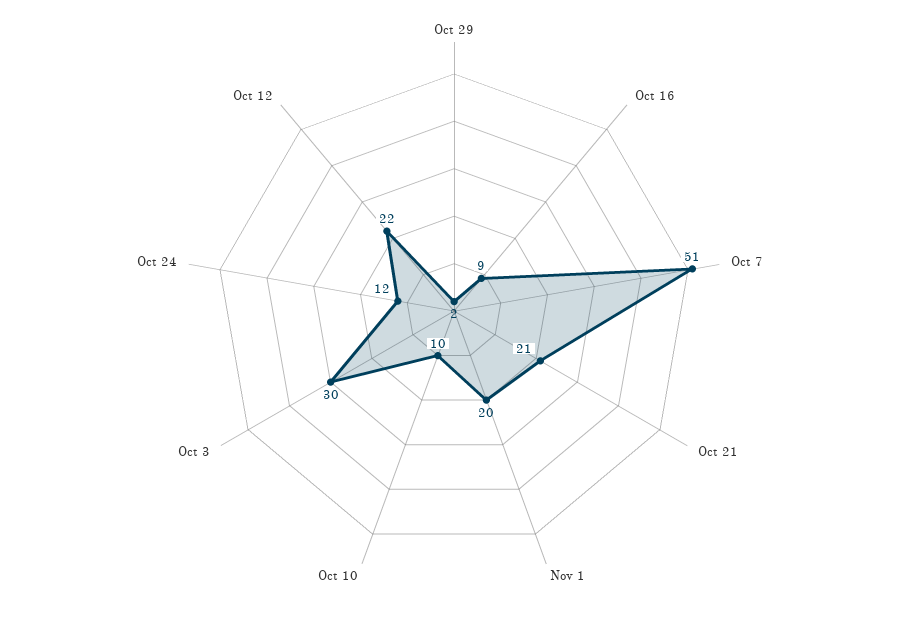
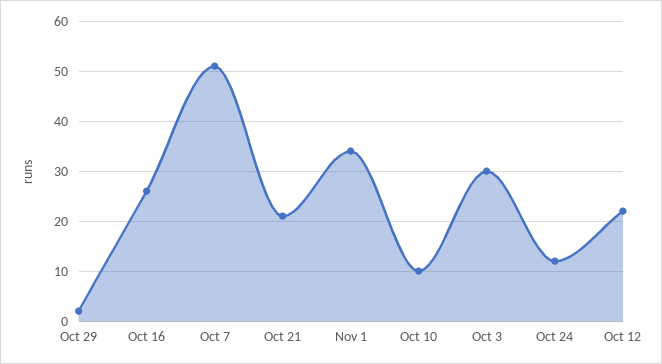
Oct 16: 9 -> 25
Nov 1: 20 -> 35

